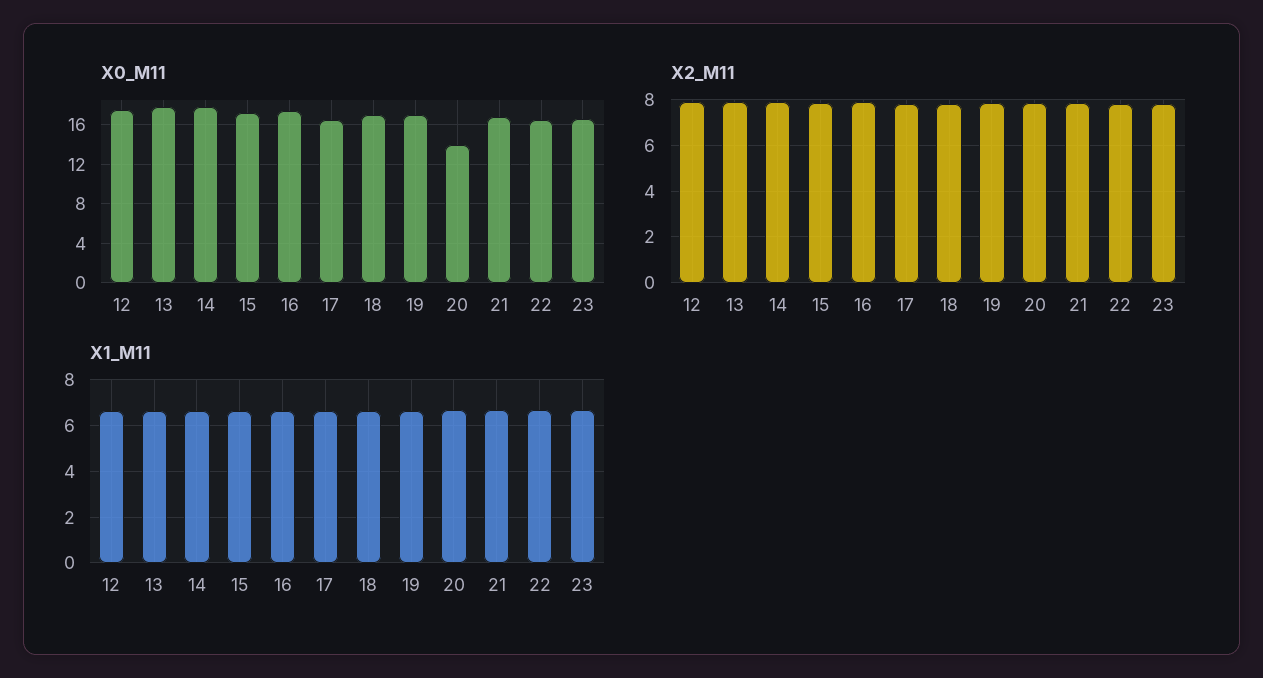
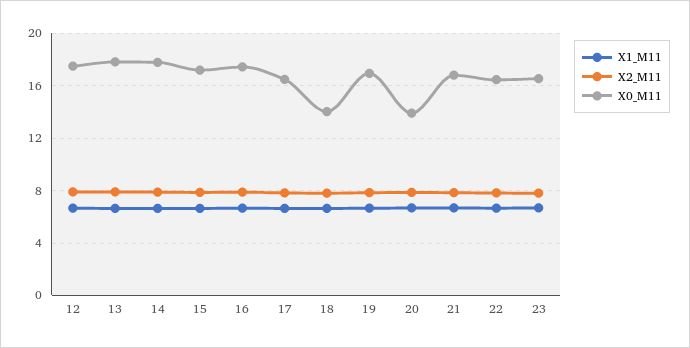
X0_M11, 18: 17 -> 14

